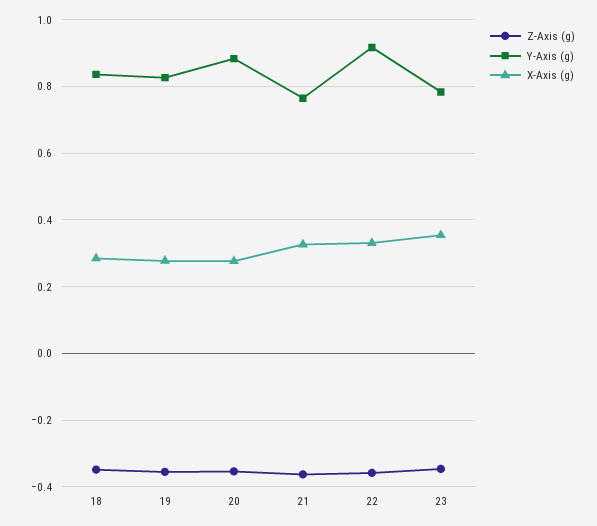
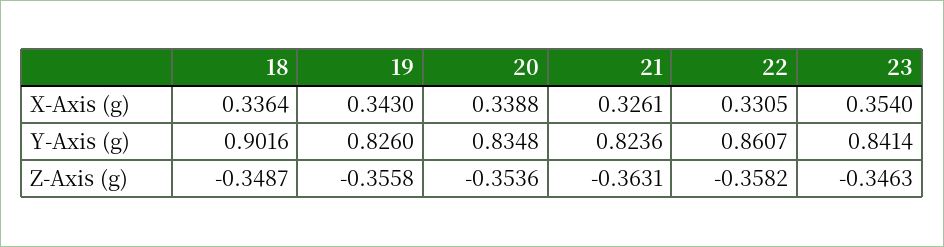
Y-Axis (g), 18: 0.84 -> 0.9016
X-Axis (g), 18: 0.28 -> 0.3364
X-Axis (g), 19: 0.28 -> 0.343
Y-Axis (g), 20: 0.88 -> 0.8348
X-Axis (g), 20: 0.28 -> 0.3388
Y-Axis (g), 21: 0.76 -> 0.8236
Y-Axis (g), 22: 0.92 -> 0.8607
Y-Axis (g), 23: 0.78 -> 0.8414

